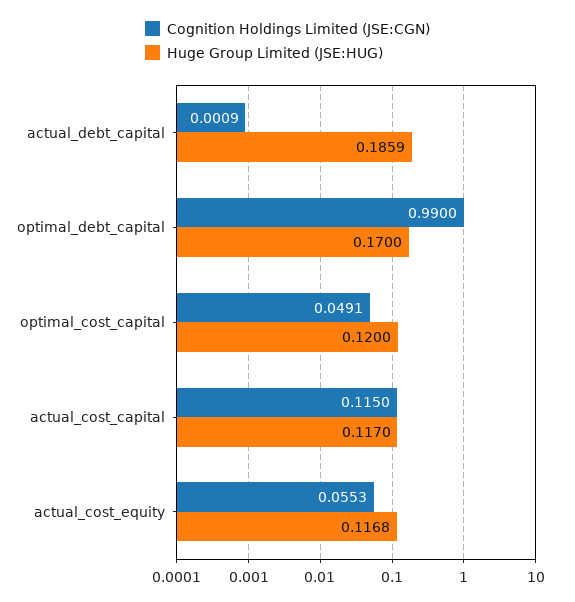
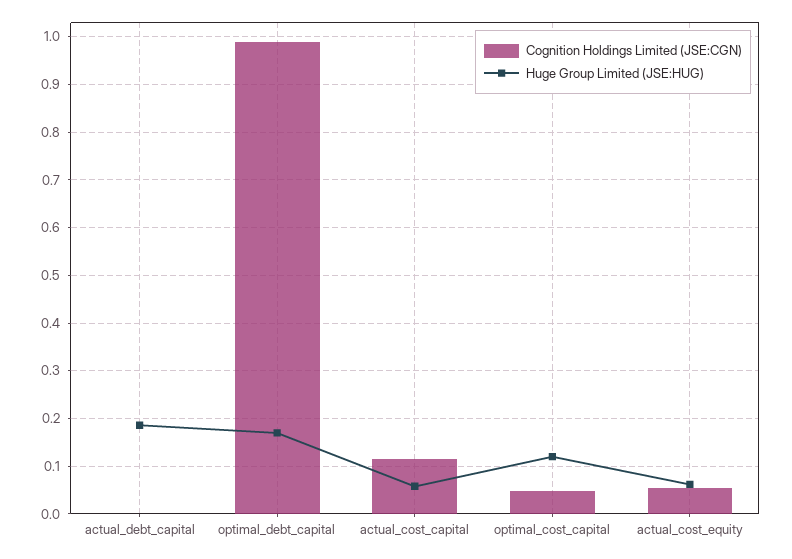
Huge Group Limited (JSE:HUG), actual_cost_capital: 0.117 -> 0.06
Huge Group Limited (JSE:HUG), actual_cost_equity: 0.1168 -> 0.06

